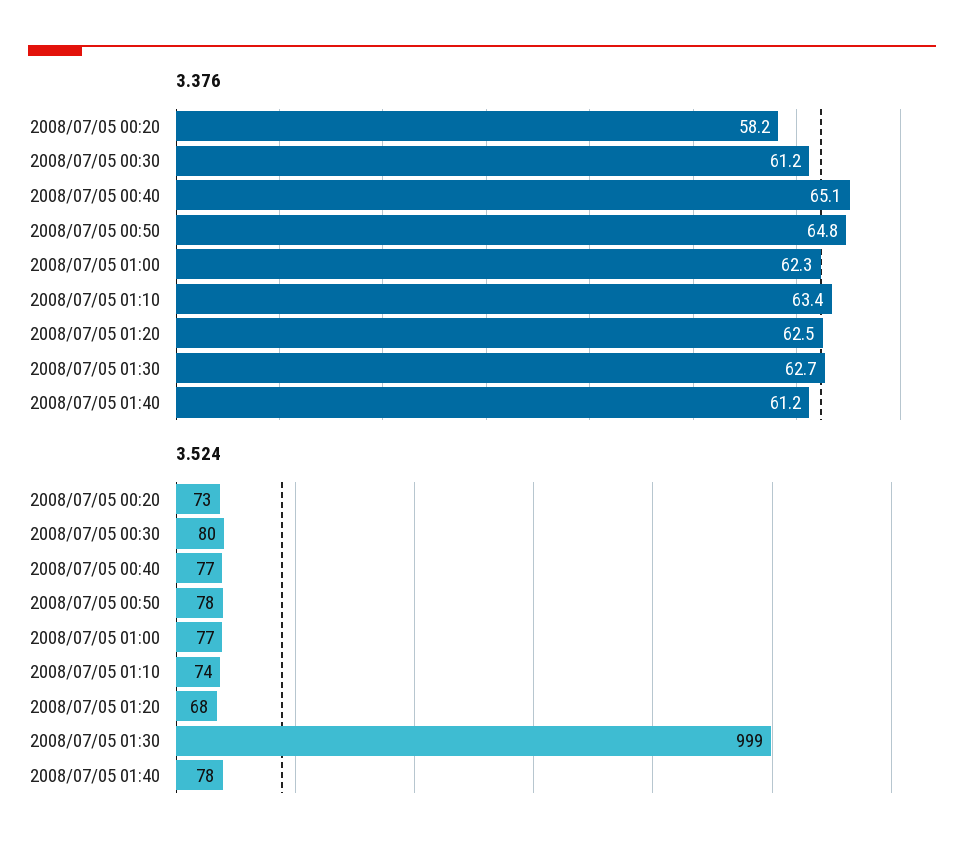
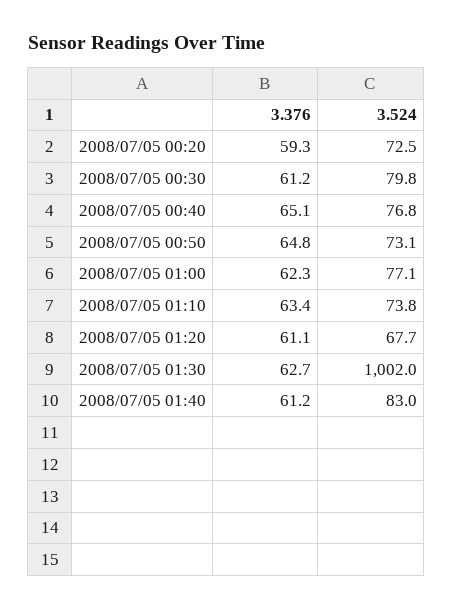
3.376, 2008/07/05 00:20: 58.2 -> 59.3
3.376, 2008/07/05 01:20: 62.5 -> 61.1
3.524, 2008/07/05 00:50: 78 -> 73.1
3.524, 2008/07/05 01:30: 999 -> 1002
3.524, 2008/07/05 01:40: 78 -> 83

